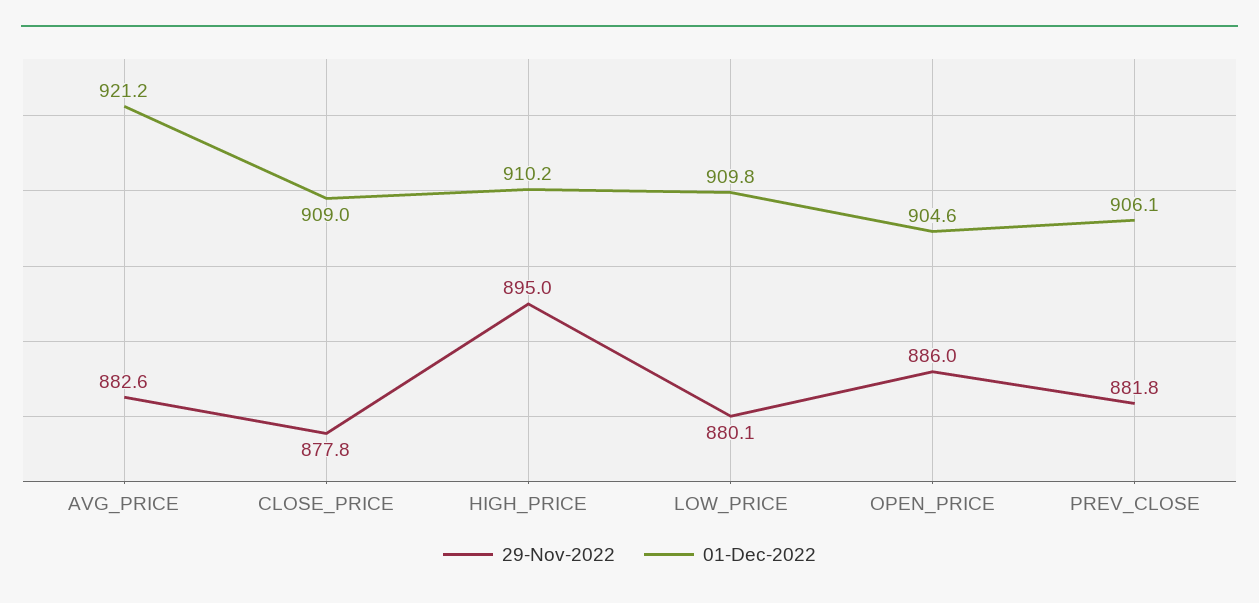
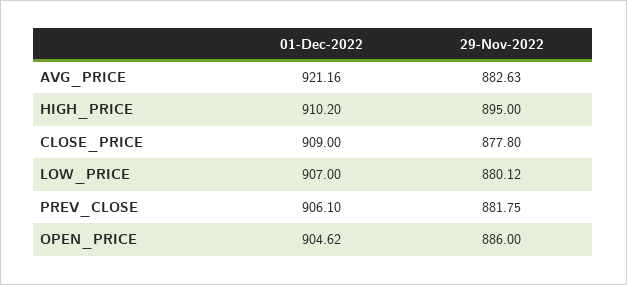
01-Dec-2022, LOW_PRICE: 909.8 -> 907

